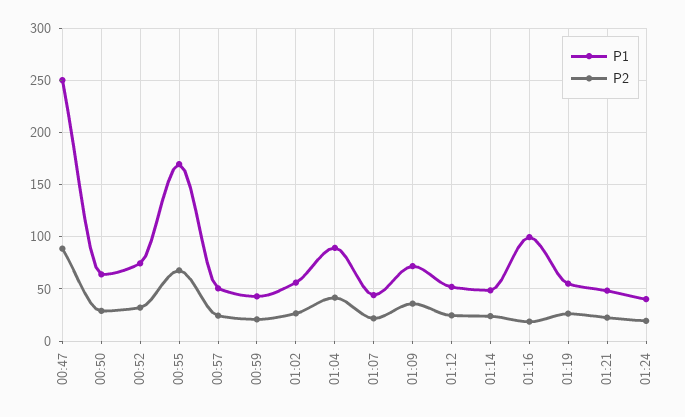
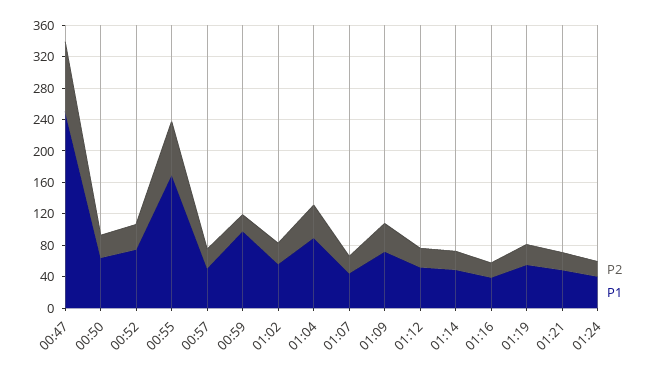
P1, 00:59: 40 -> 100
P1, 01:16: 100 -> 40

